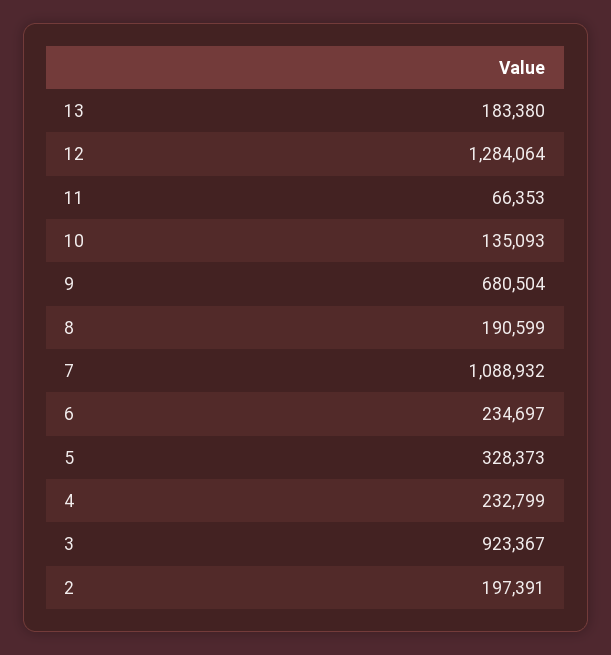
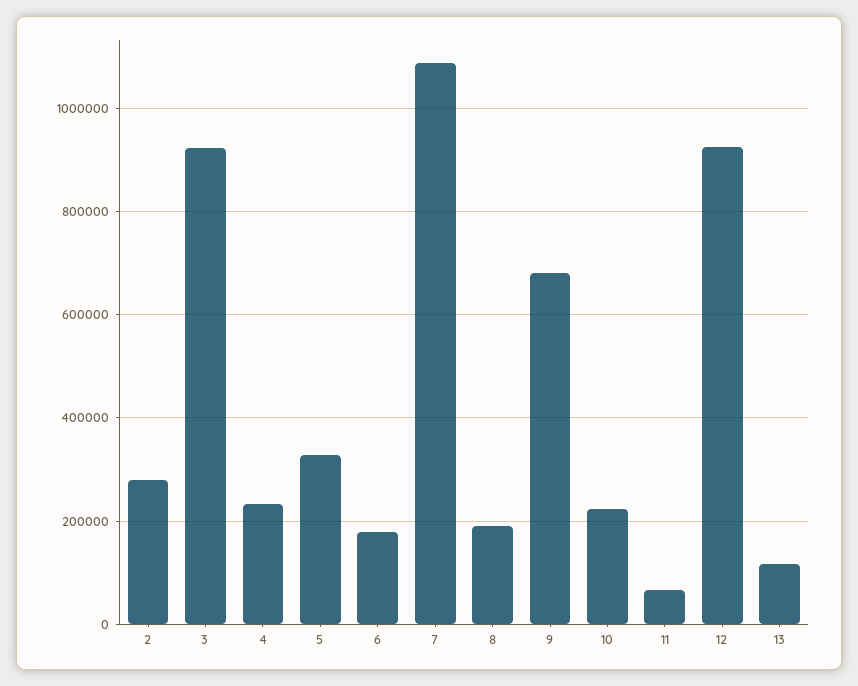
13: 183380 -> 120000
12: 1284064 -> 920000
10: 135093 -> 220000
6: 234697 -> 180000
2: 197391 -> 280000

